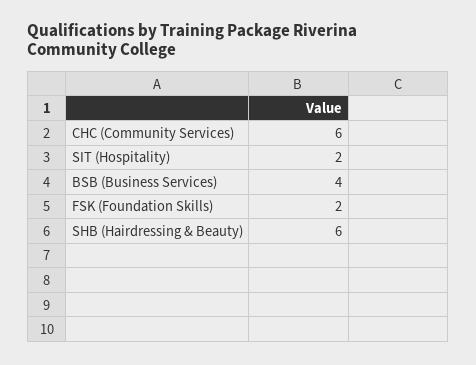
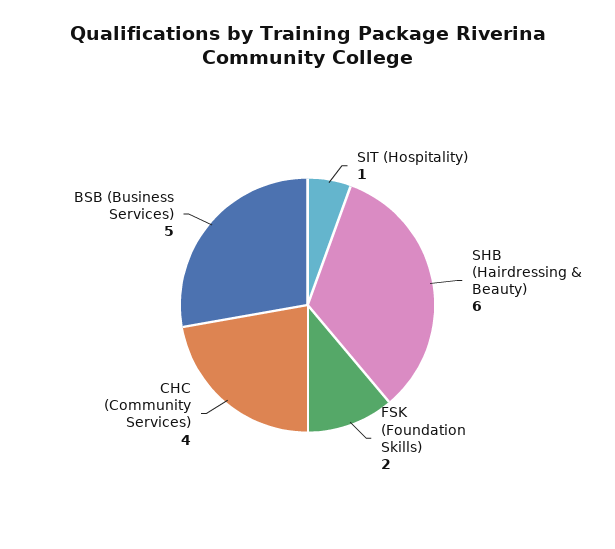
CHC (Community Services): 6 -> 4
SIT (Hospitality): 2 -> 1
BSB (Business Services): 4 -> 5

